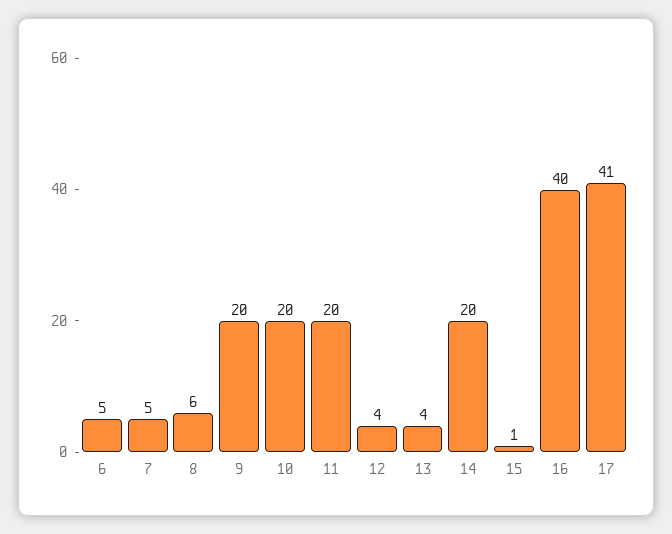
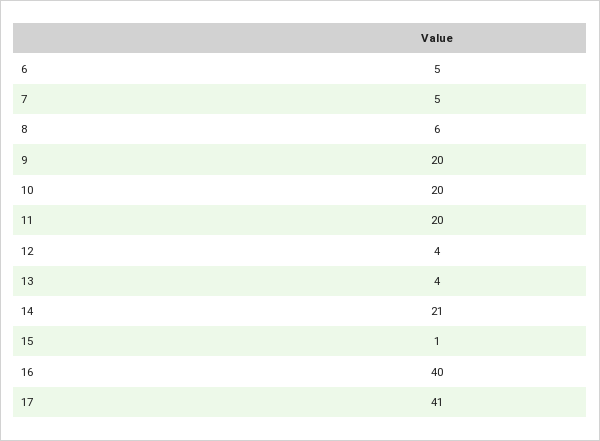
14: 20 -> 21

